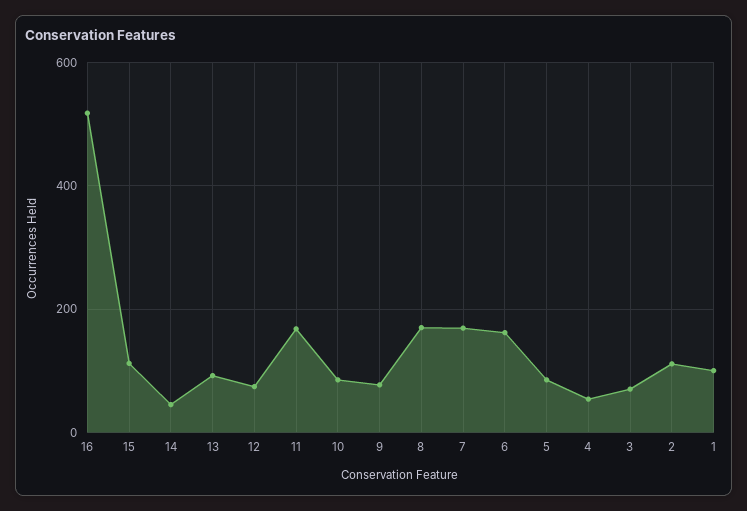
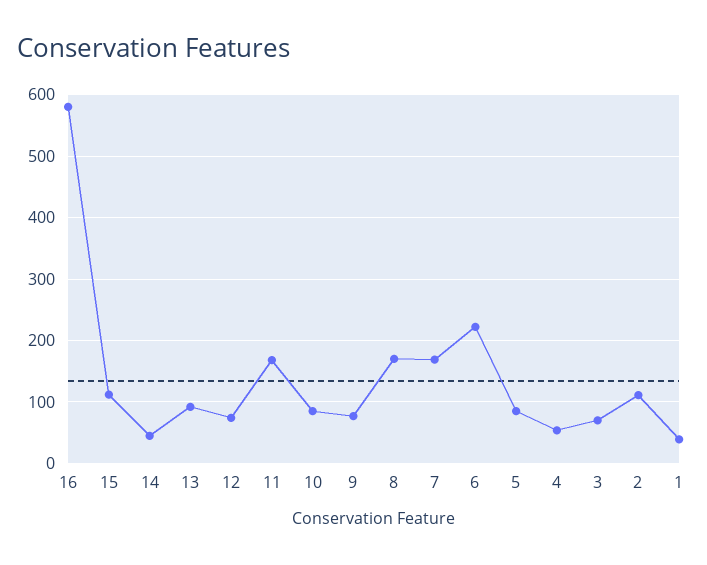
16: 520 -> 580
6: 160 -> 220
1: 100 -> 40

